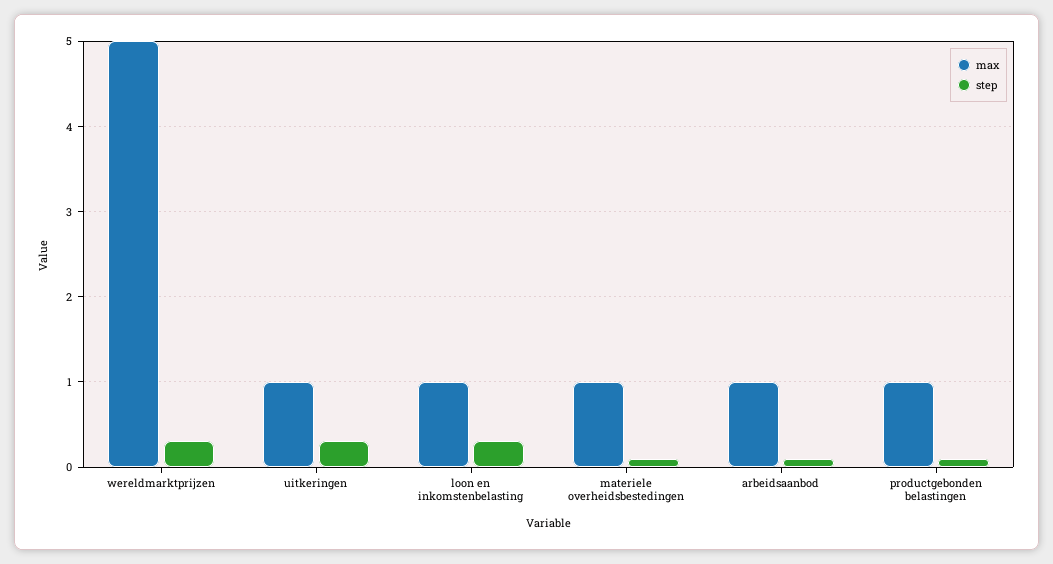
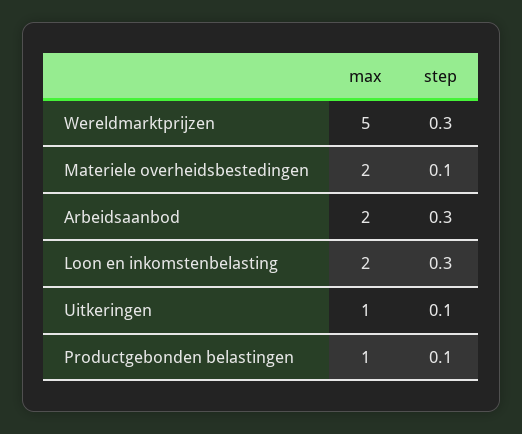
step, uitkeringen: 0.3 -> 0.1
max, loon en inkomstenbelasting: 1 -> 2
max, materiele overheidsbestedingen: 1 -> 2
max, arbeidsaanbod: 1 -> 2
step, arbeidsaanbod: 0.1 -> 0.3

